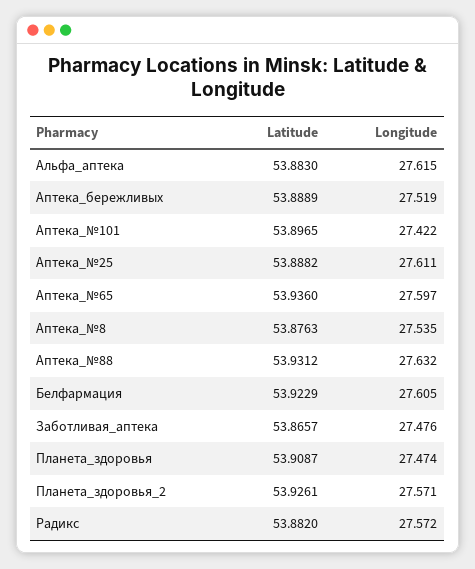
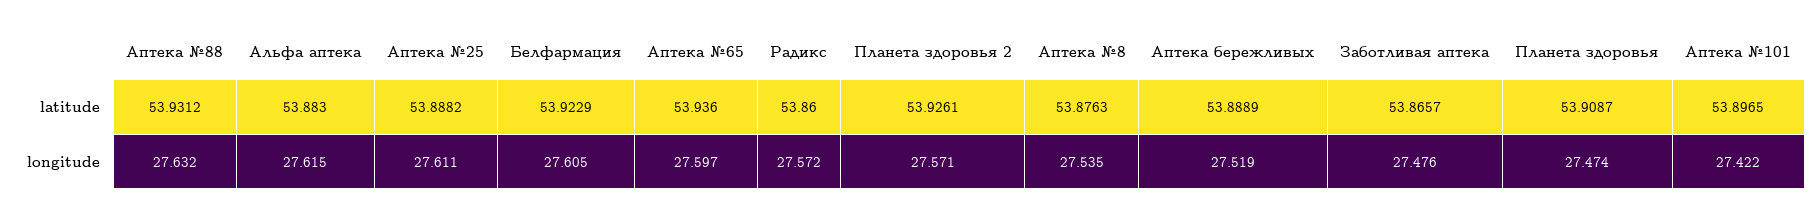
Latitude, Радикс: 53.882 -> 53.86

